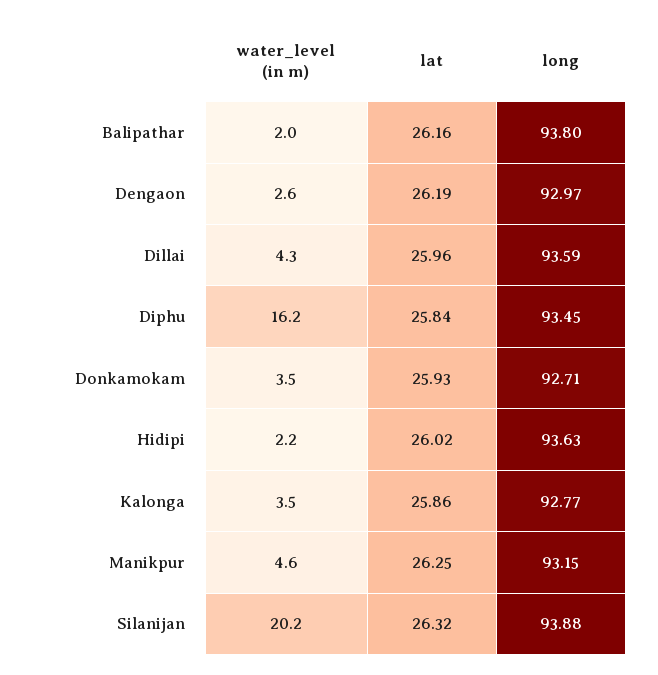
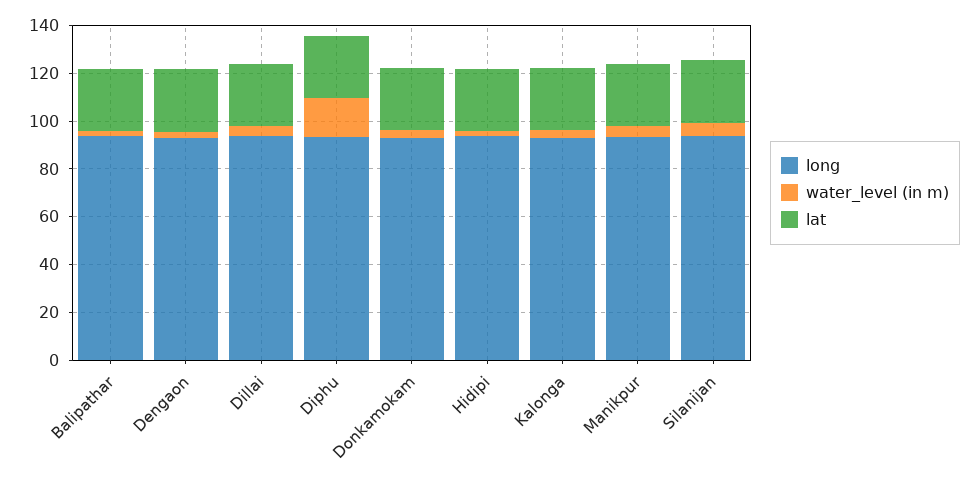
water_level (in m), Silanijan: 20.2 -> 5

